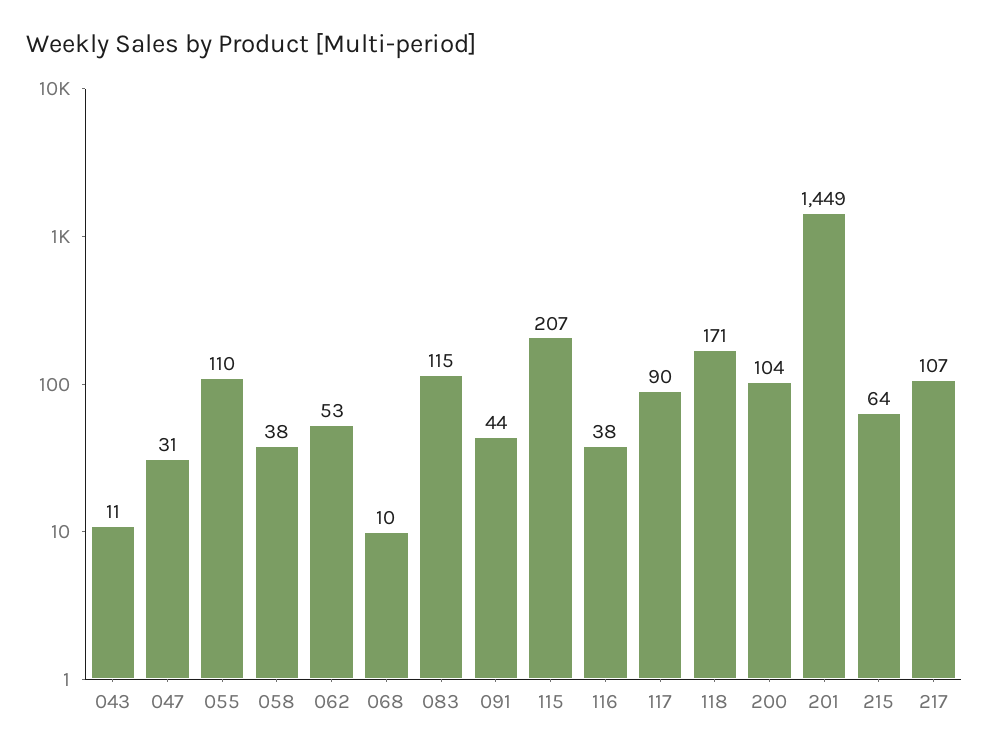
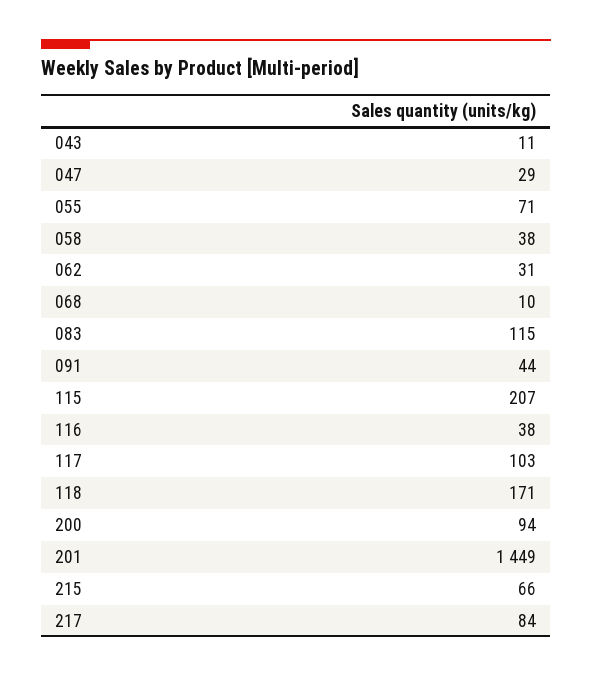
047: 31 -> 29
055: 110 -> 71
062: 53 -> 31
117: 90 -> 103
200: 104 -> 94
215: 64 -> 66
217: 107 -> 84

